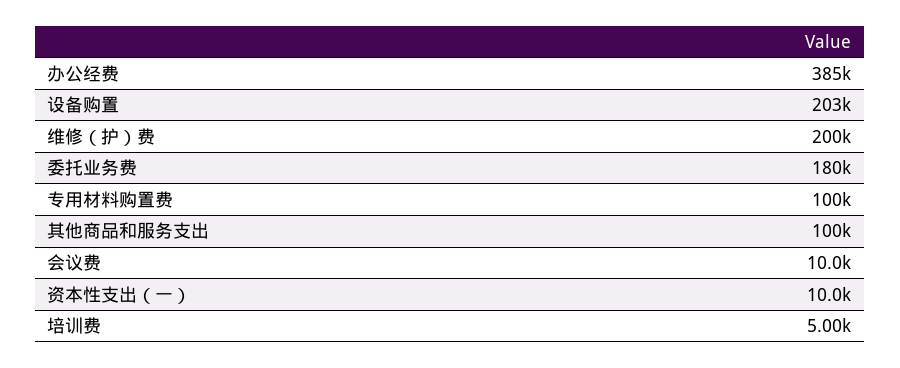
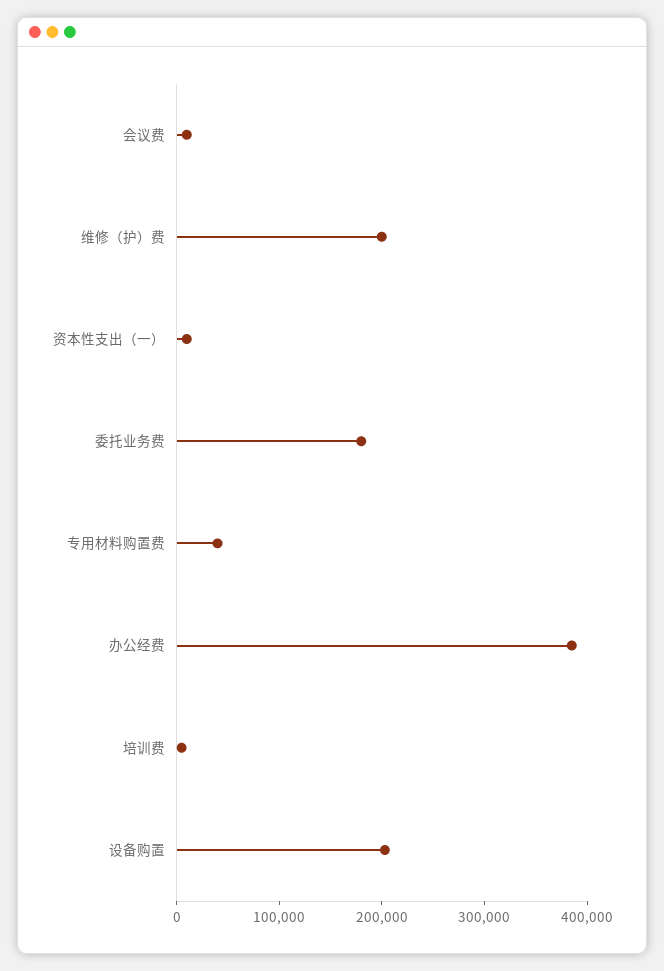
专用材料购置费: 100000 -> 40000
其他商品和服务支出: 100000 -> none

